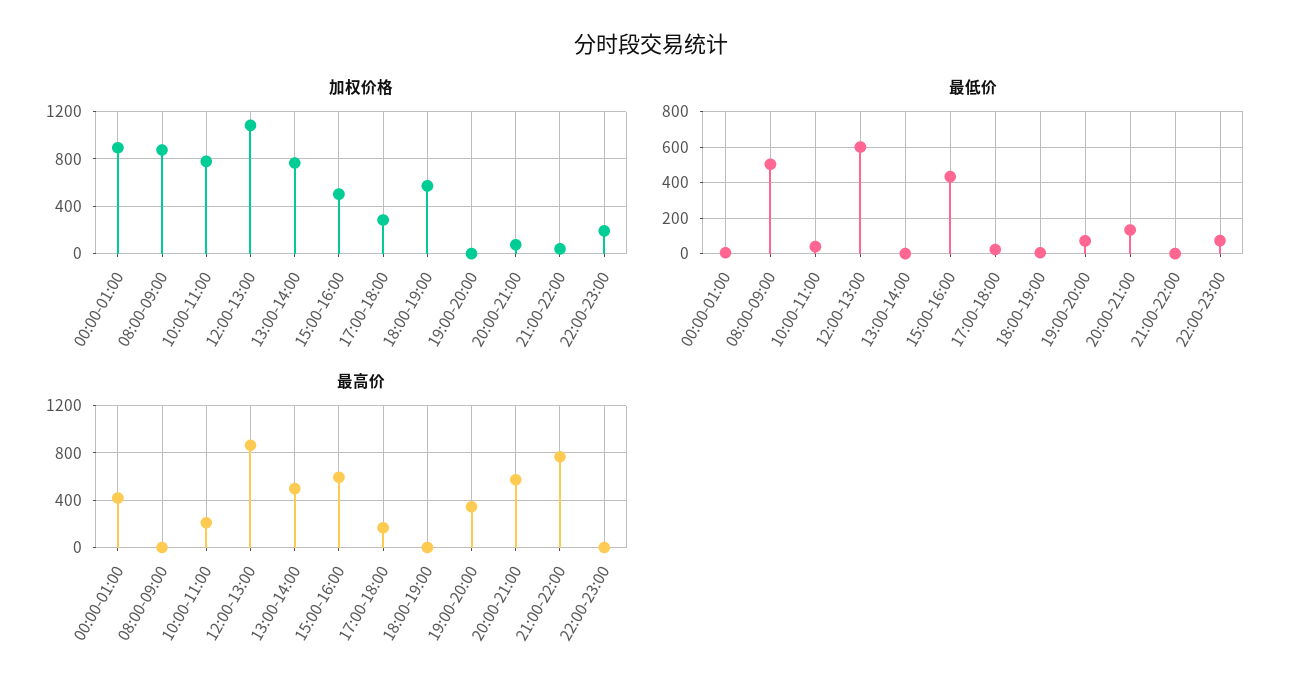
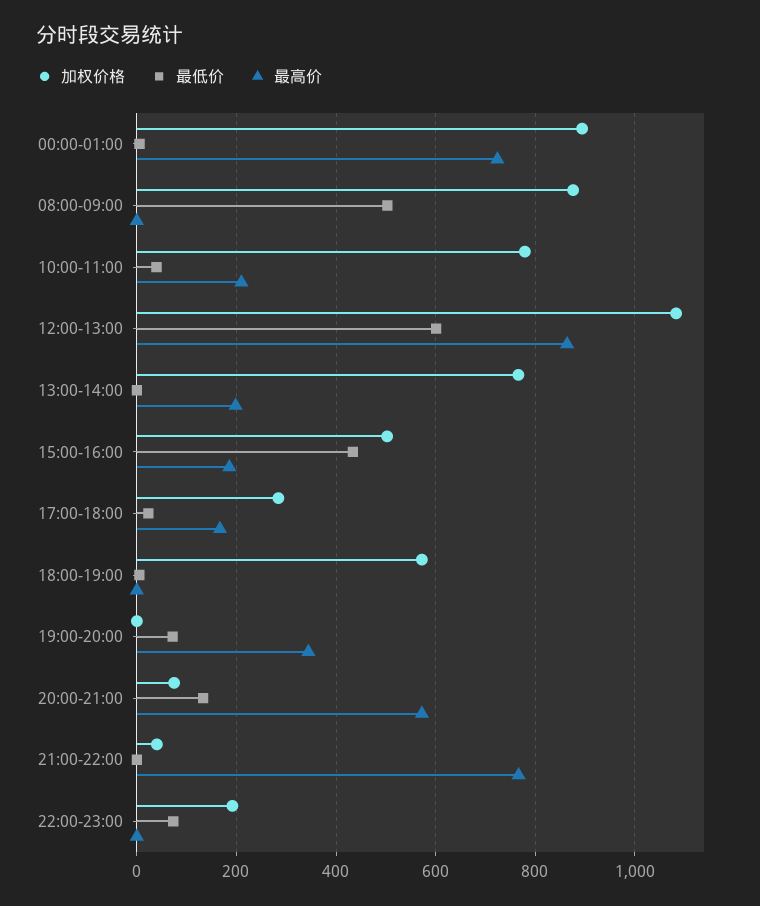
最高价, 00:00-01:00: 400 -> 720
最高价, 13:00-14:00: 500 -> 200
最高价, 15:00-16:00: 600 -> 180

